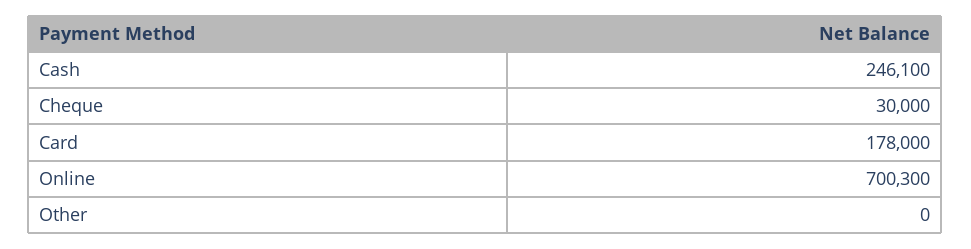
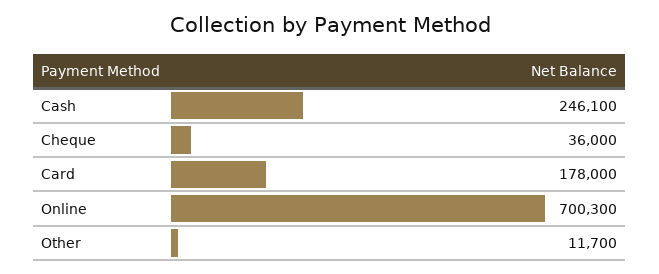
Cheque: 30000 -> 36000
Other: 0 -> 11700

